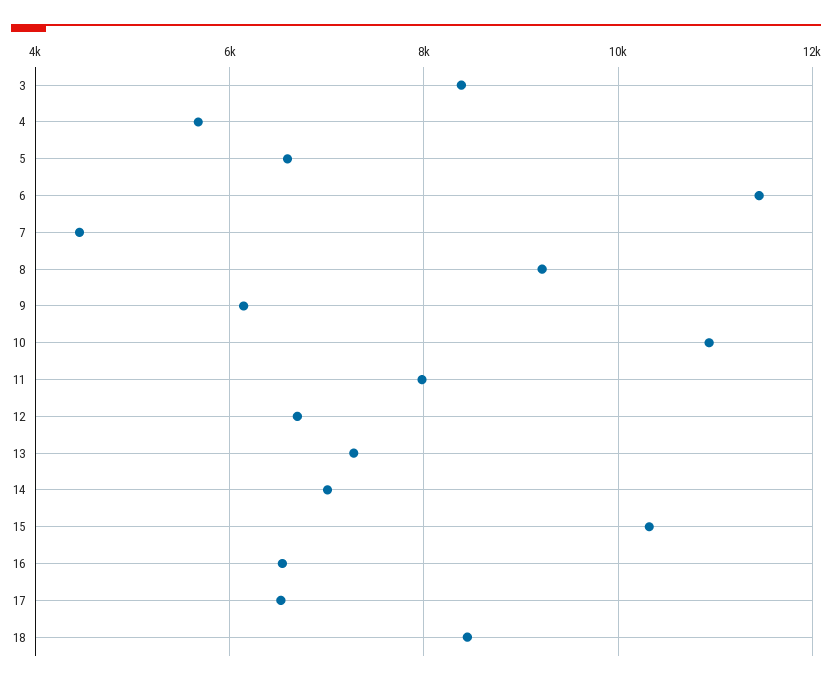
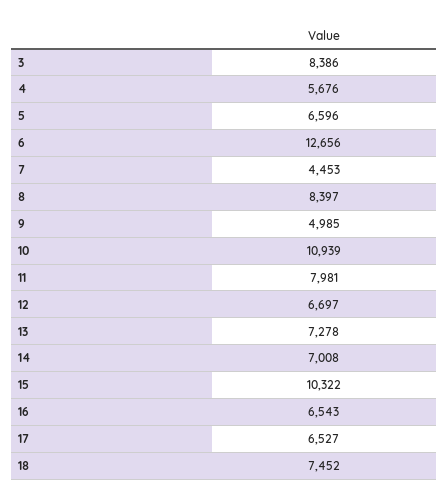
6: 11400 -> 12656
8: 9200 -> 8397
9: 6200 -> 4985
18: 8400 -> 7452

